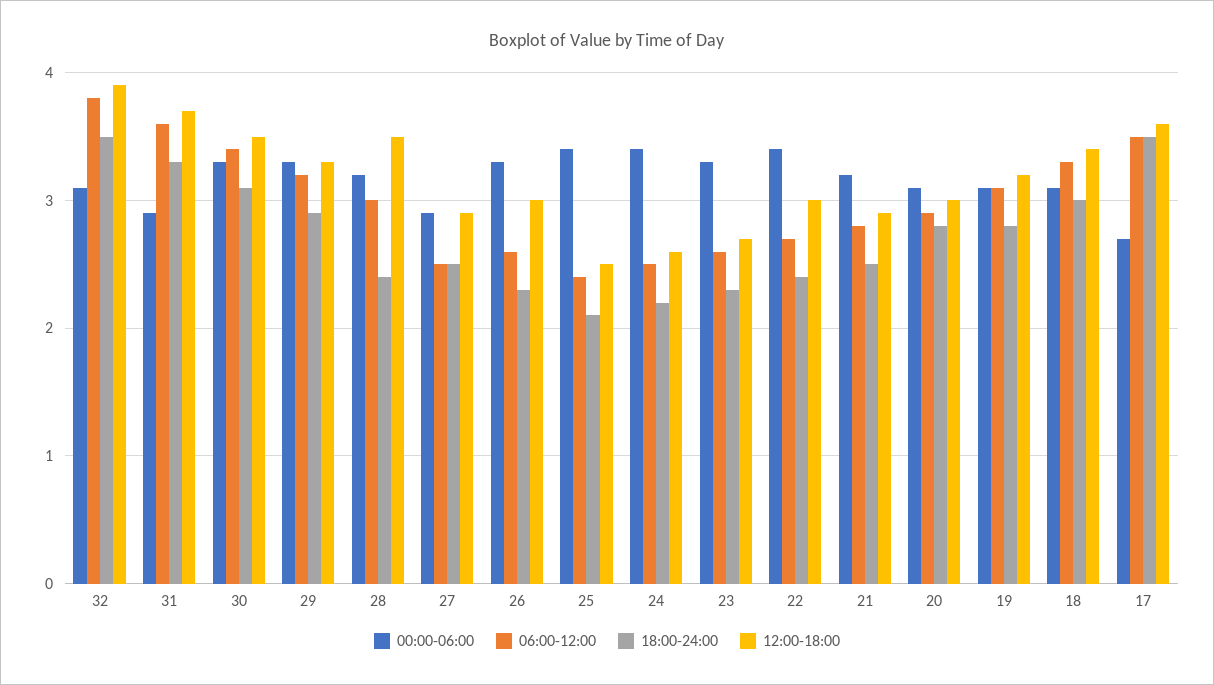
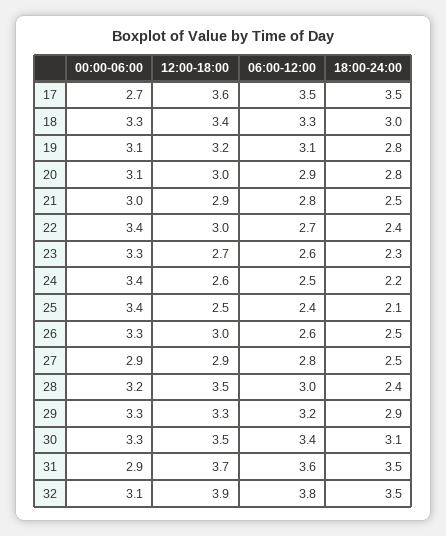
18:00-24:00, 31: 3.3 -> 3.5
06:00-12:00, 27: 2.5 -> 2.8
18:00-24:00, 26: 2.3 -> 2.5
00:00-06:00, 21: 3.2 -> 3
00:00-06:00, 18: 3.1 -> 3.3

